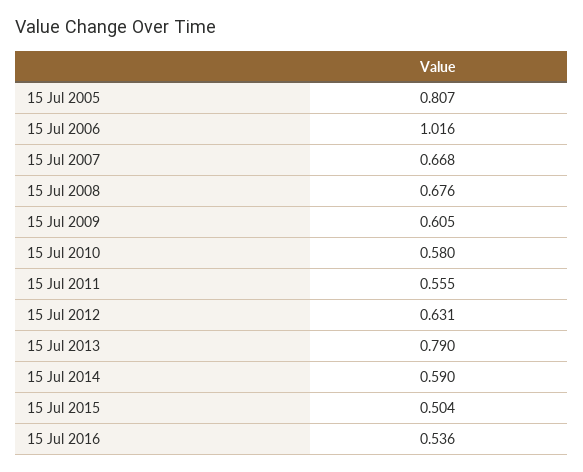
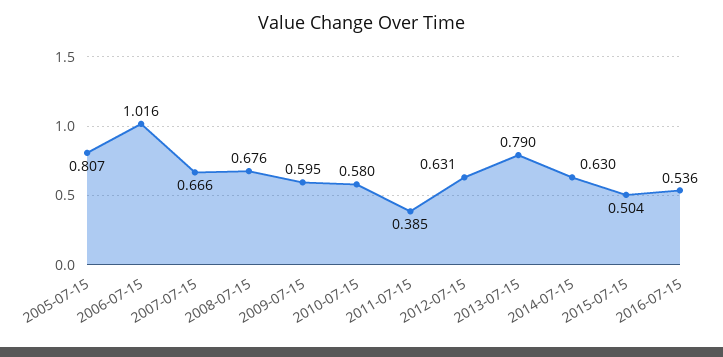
15 Jul 2007: 0.668 -> 0.666
15 Jul 2009: 0.605 -> 0.595
15 Jul 2011: 0.555 -> 0.385
15 Jul 2014: 0.59 -> 0.63

